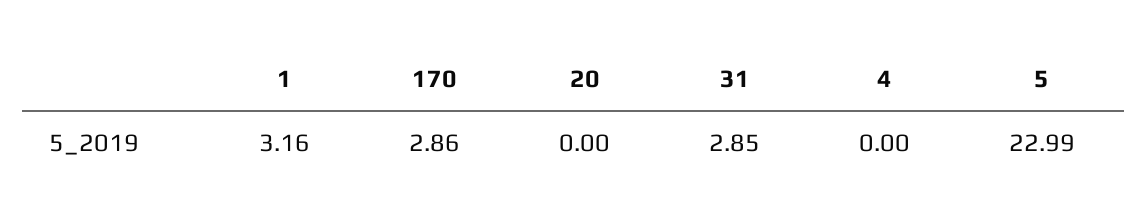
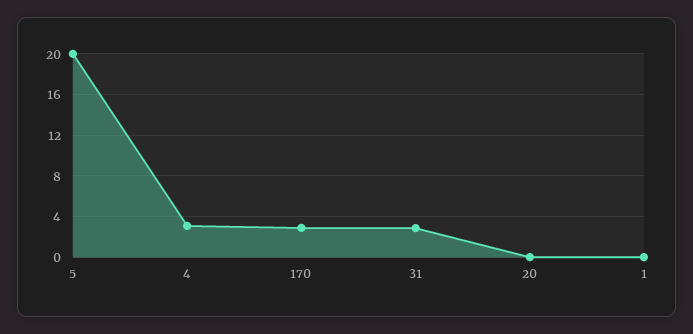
1: 3.16 -> 0
4: 0 -> 3
5: 22.99 -> 20

